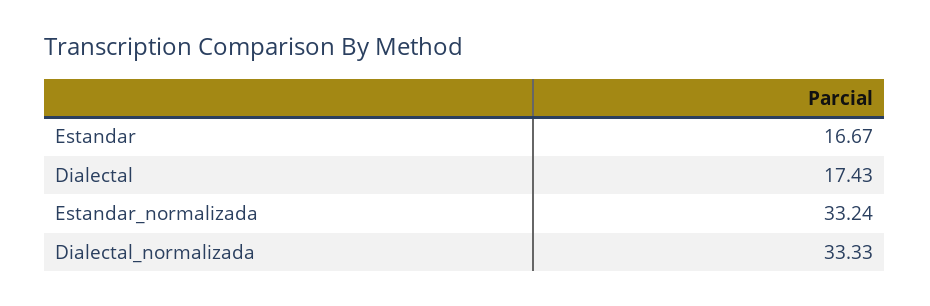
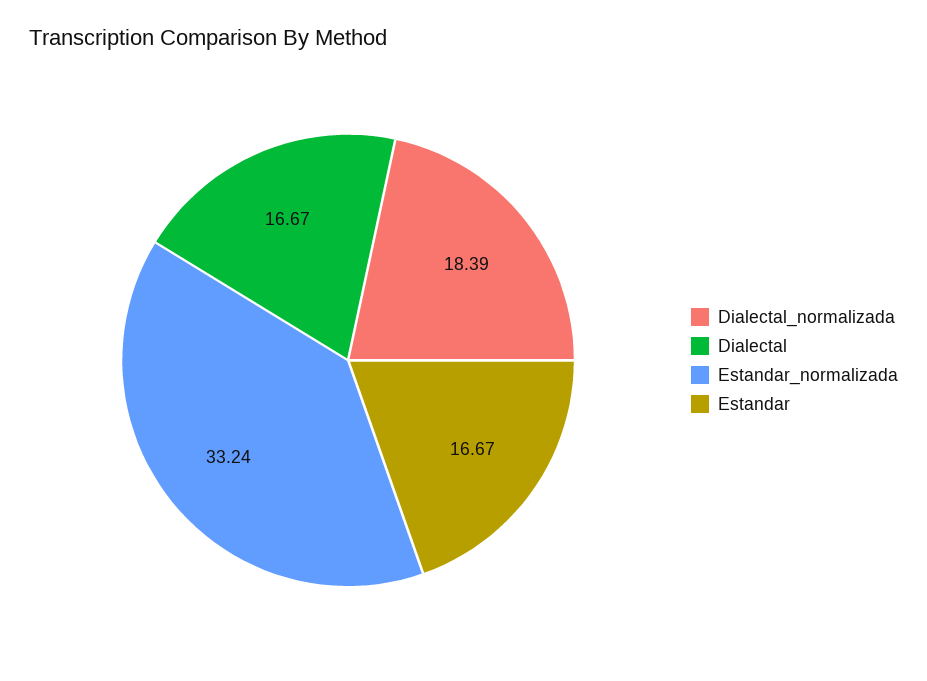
Dialectal: 17.43 -> 16.67
Dialectal_normalizada: 33.33 -> 18.39

